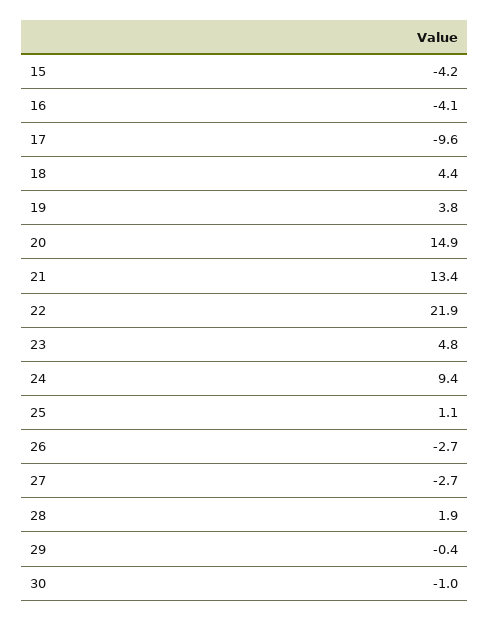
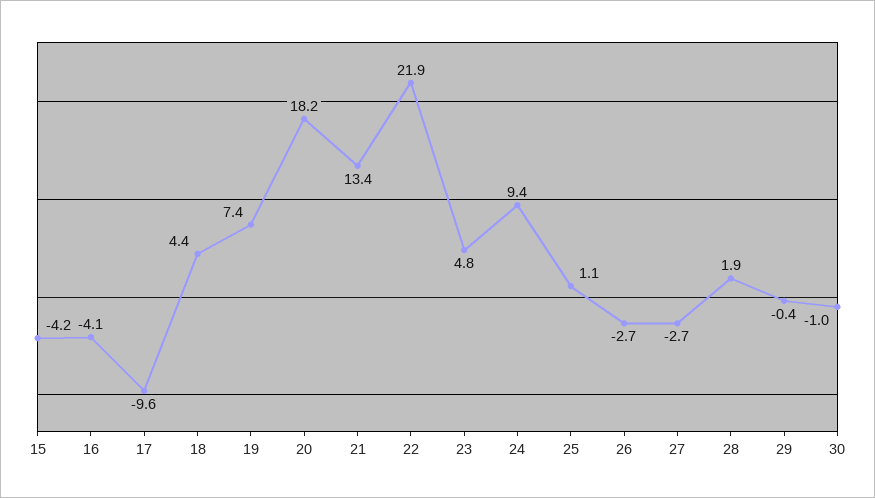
19: 3.8 -> 7.4
20: 14.9 -> 18.2

